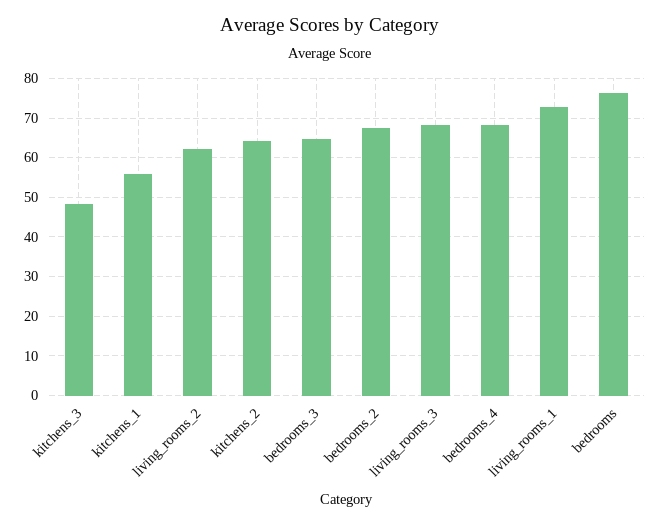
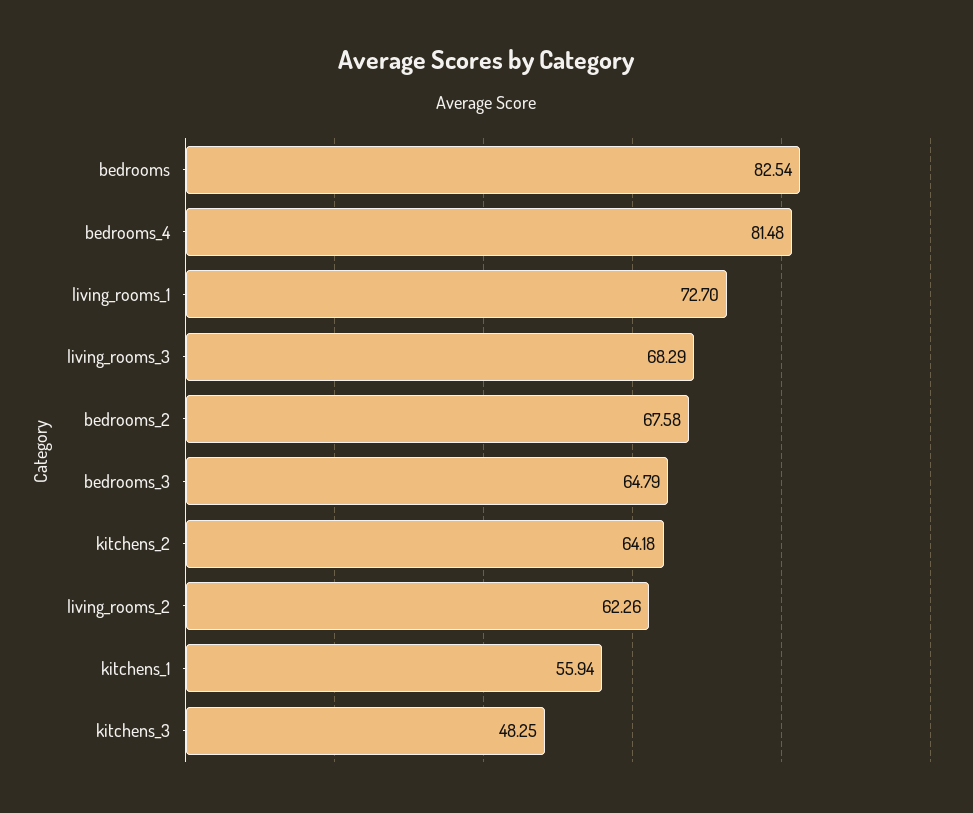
bedrooms_4: 68 -> 81.48
bedrooms: 76 -> 82.54

